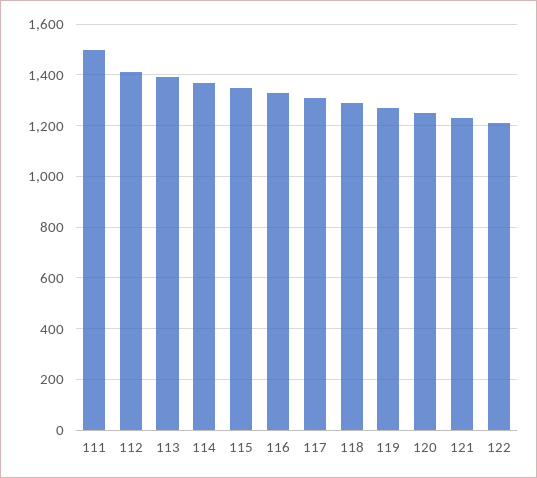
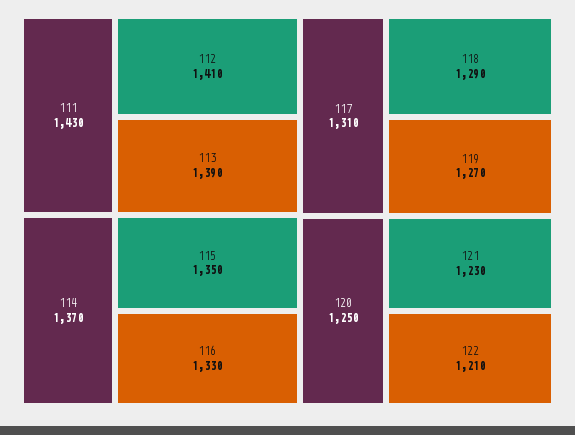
111: 1500 -> 1430

